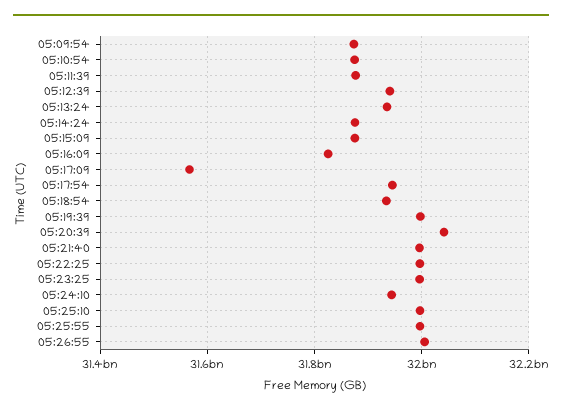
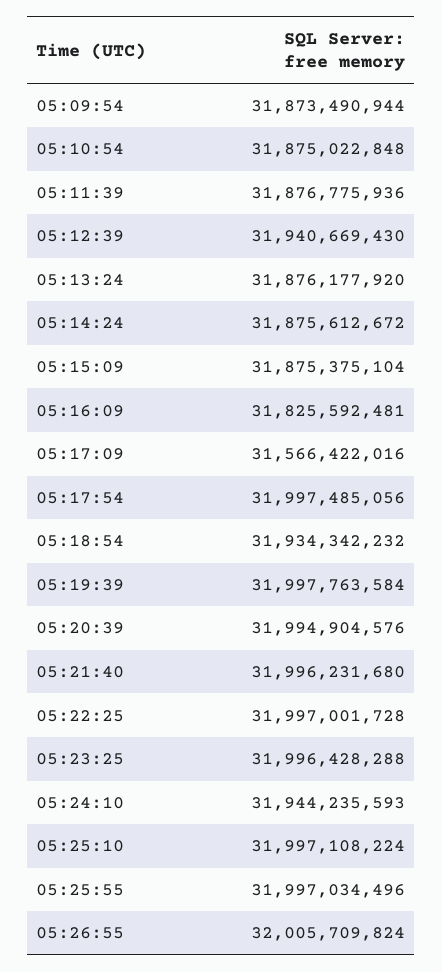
05:13:24: 31940000000 -> 31876177920
05:17:54: 31940000000 -> 31997485056
05:20:39: 32040000000 -> 31994904576

